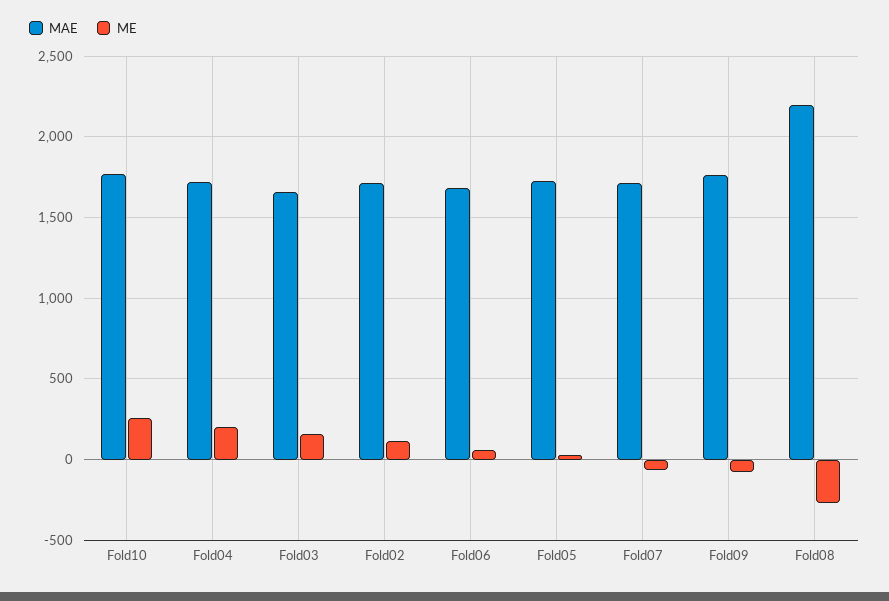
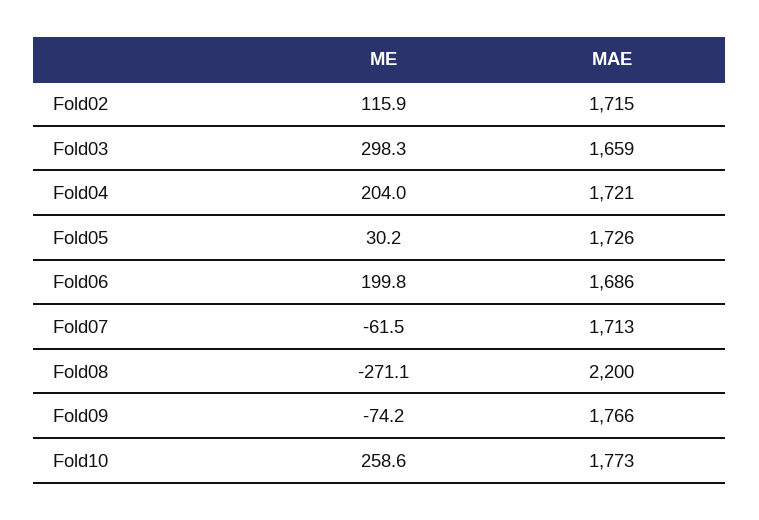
ME, Fold03: 150 -> 298.3
ME, Fold06: 50 -> 199.8

